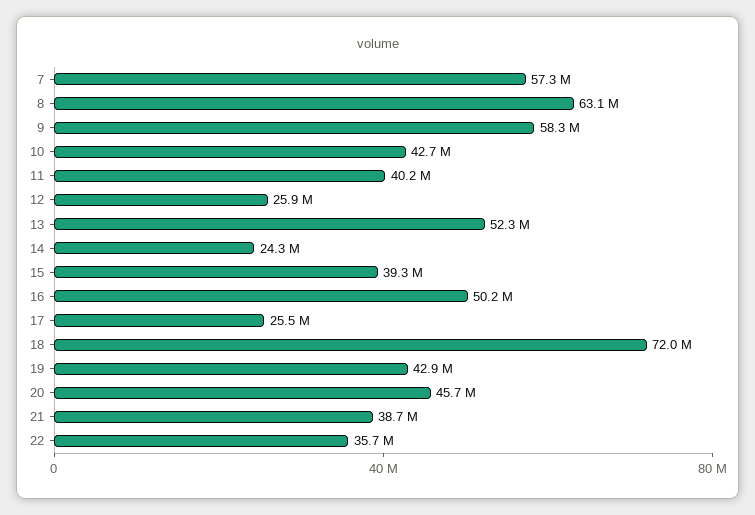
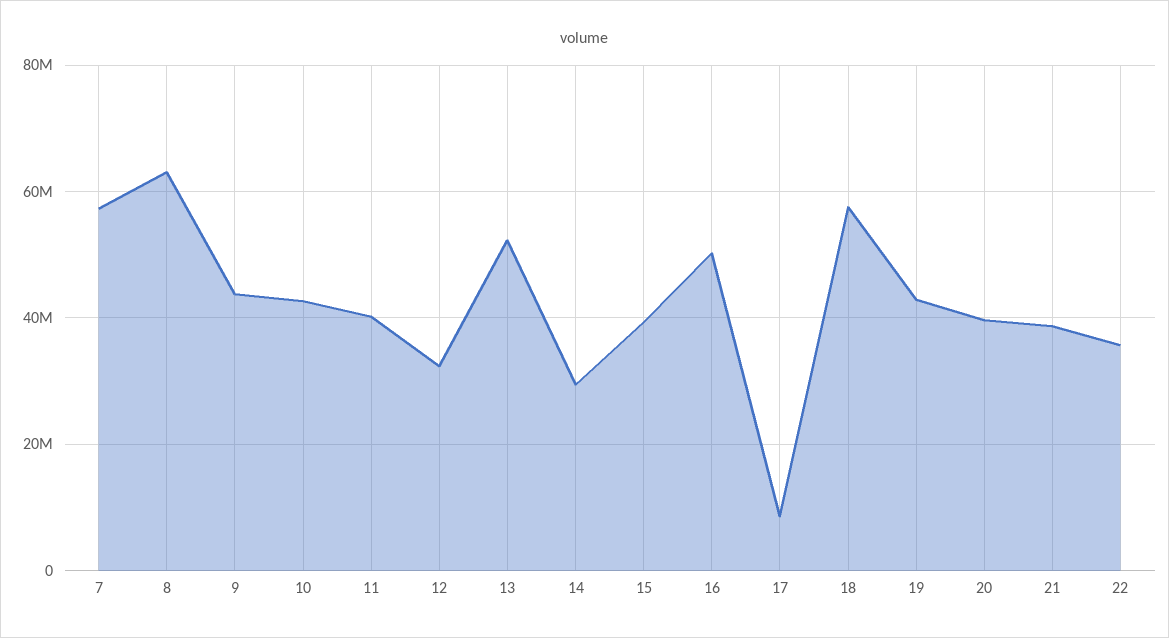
9: 58300000 -> 44000000
12: 25900000 -> 32000000
14: 24300000 -> 30000000
17: 25500000 -> 8000000
18: 72000000 -> 58000000
20: 45700000 -> 40000000

